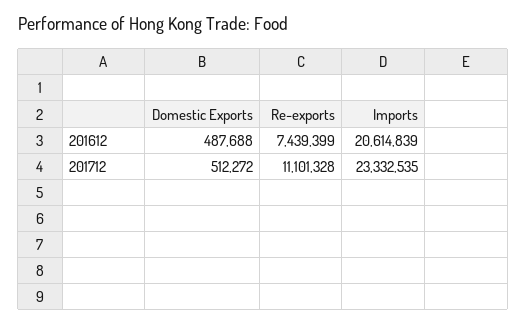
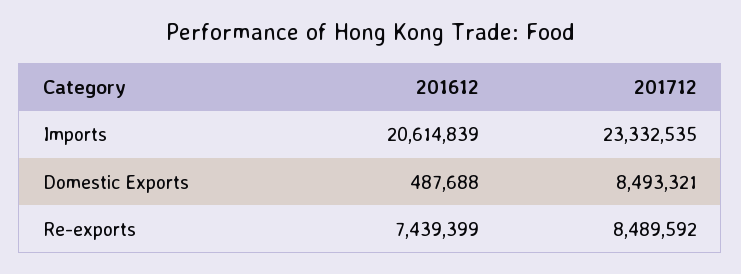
Domestic Exports, 201712: 512272 -> 8493321
Re-exports, 201712: 11101328 -> 8489592

